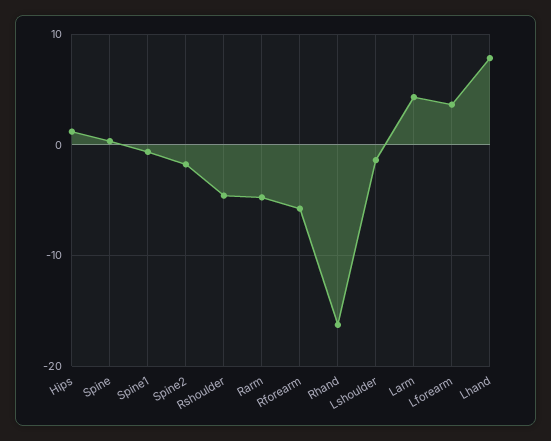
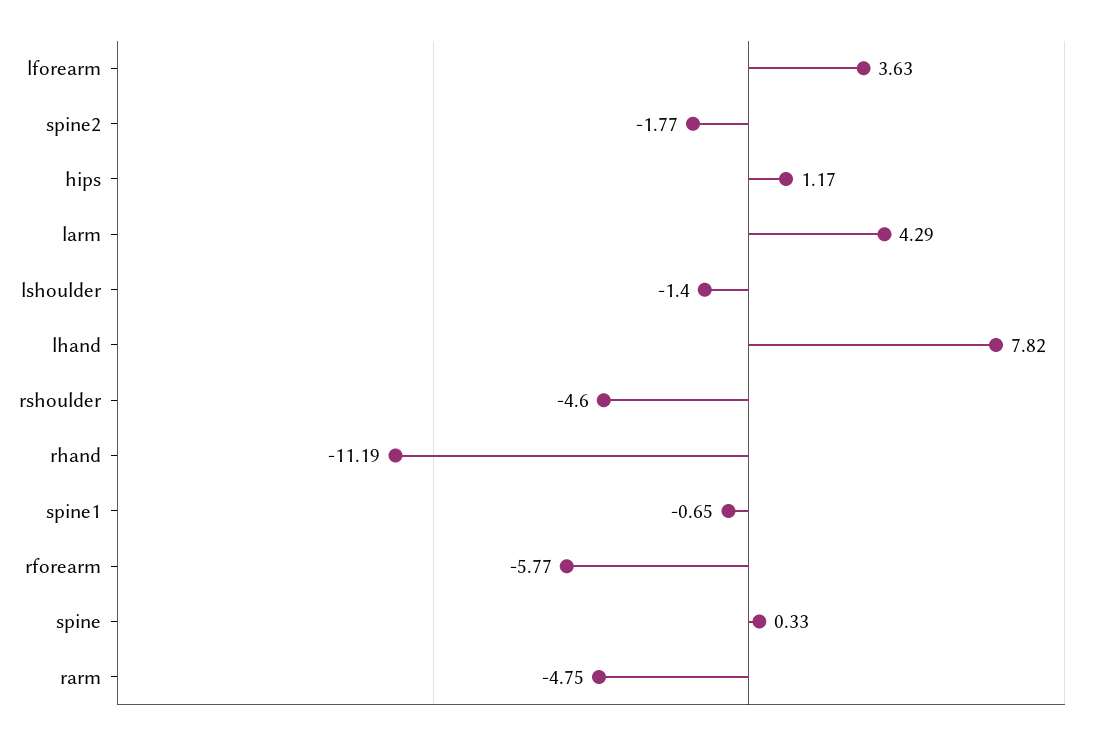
Rhand: -16 -> -11.19

